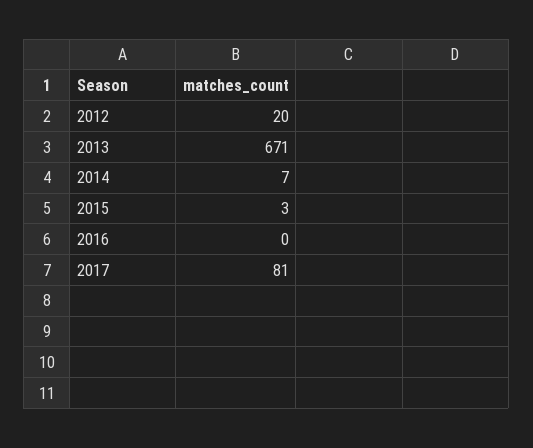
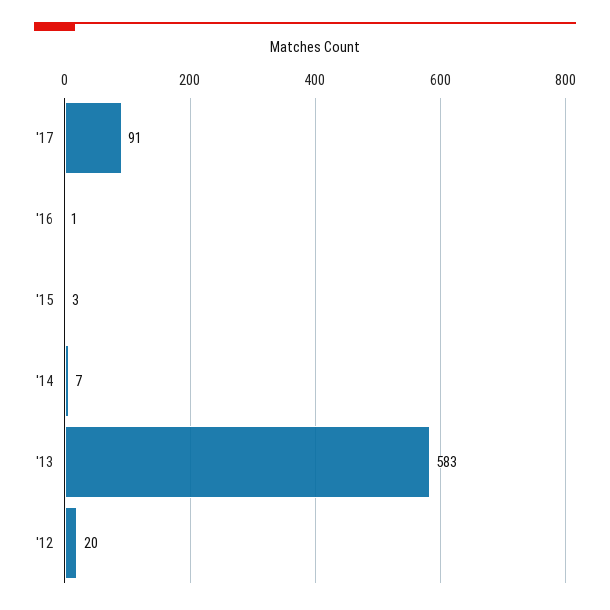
2013: 671 -> 583
2016: 0 -> 1
2017: 81 -> 91

